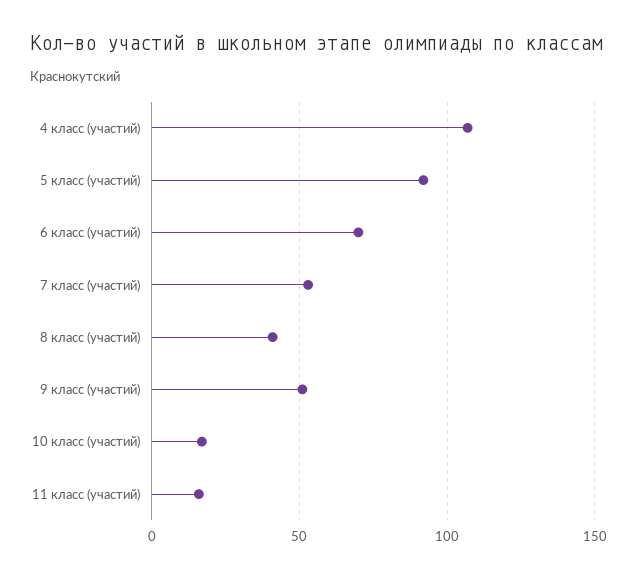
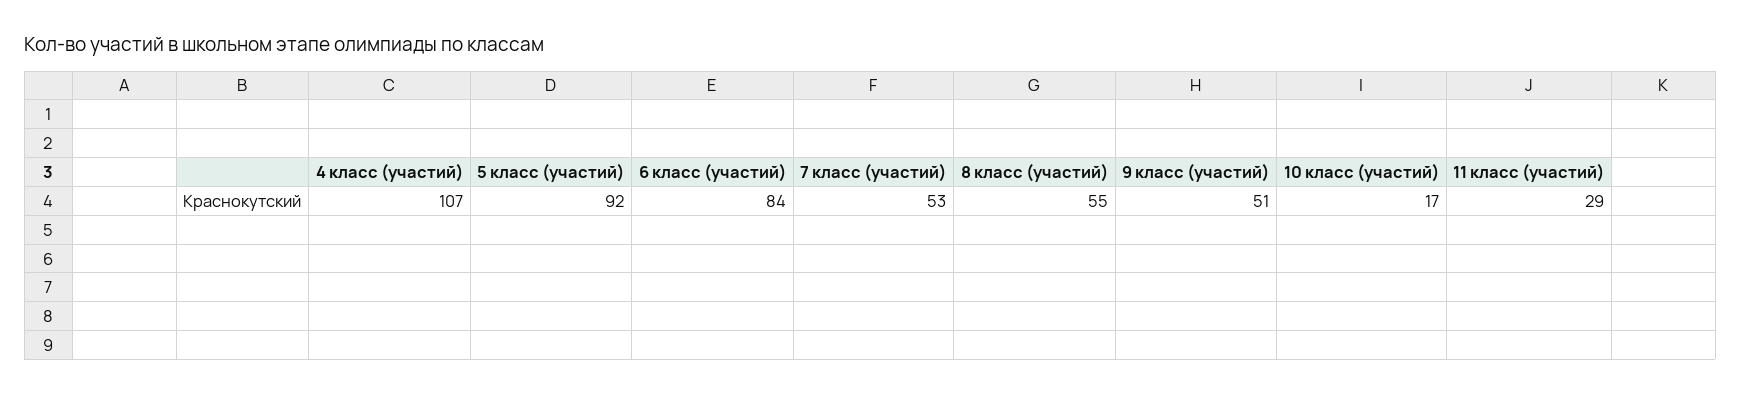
6 класс (участий): 70 -> 84
8 класс (участий): 40 -> 55
11 класс (участий): 15 -> 29

